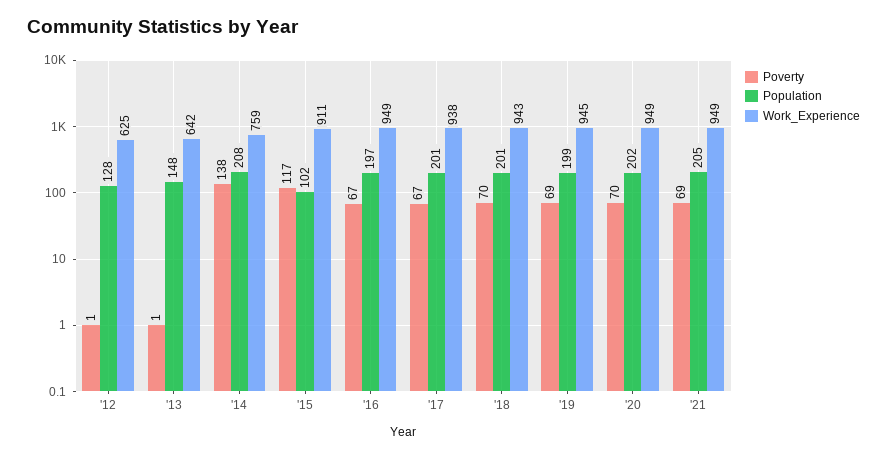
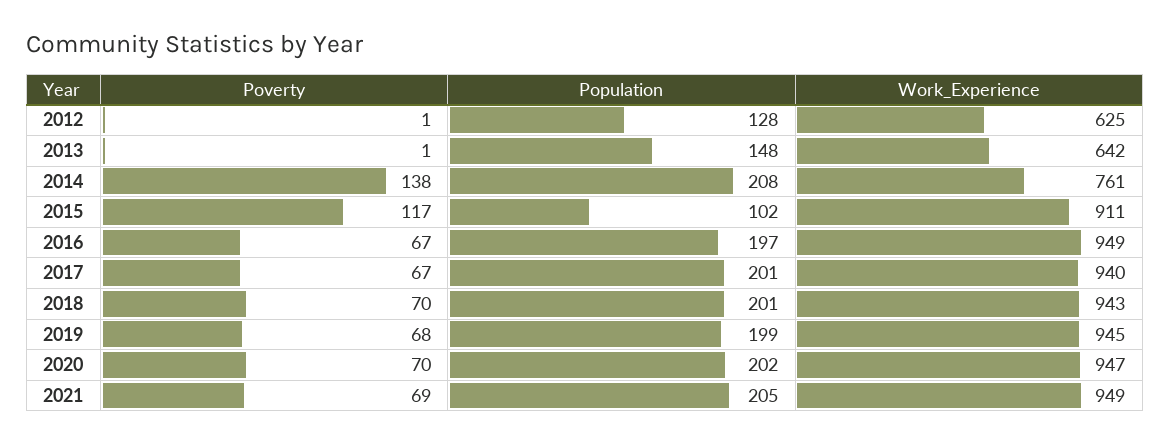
Work_Experience, '14: 759 -> 761
Work_Experience, '17: 938 -> 940
Poverty, '19: 69 -> 68
Work_Experience, '20: 949 -> 947

